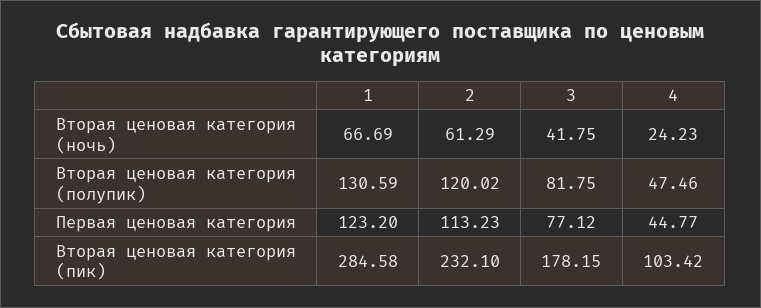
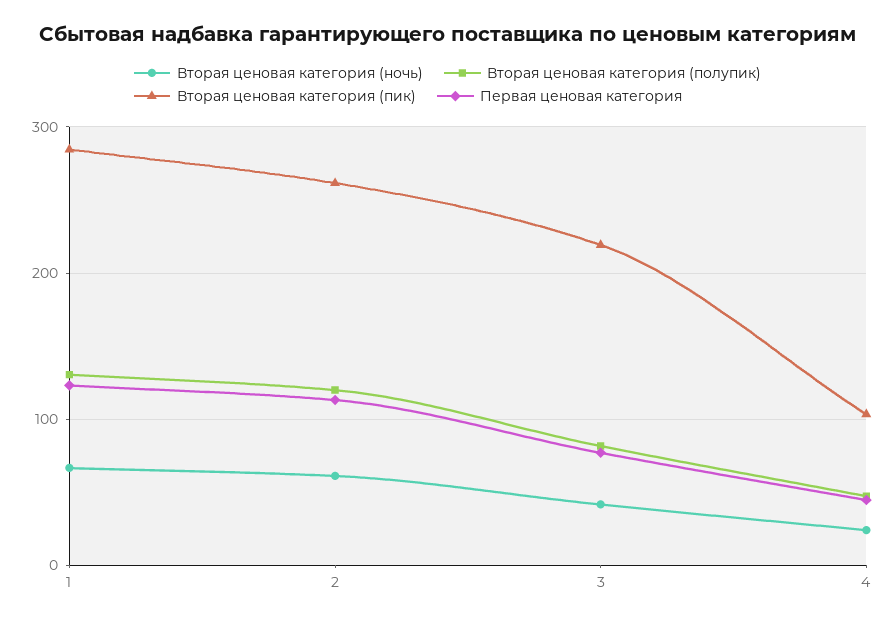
Вторая ценовая категория (пик), 2: 232.1 -> 260
Вторая ценовая категория (пик), 3: 178.15 -> 220

